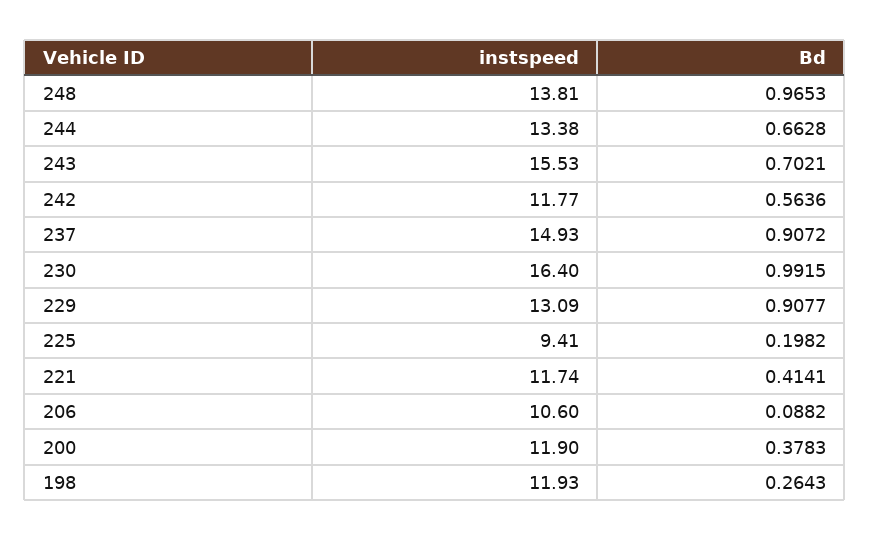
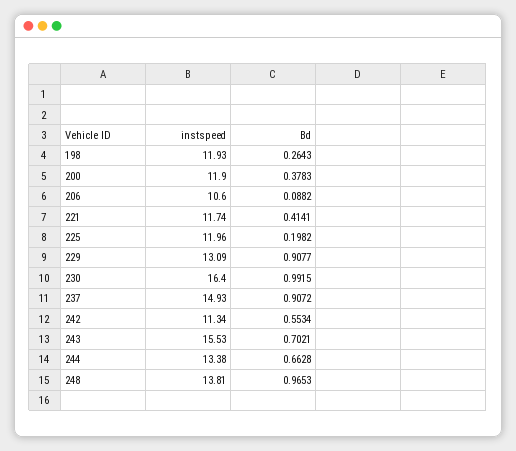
instspeed, 242: 11.77 -> 11.34
Bd, 242: 0.5636 -> 0.5534
instspeed, 225: 9.41 -> 11.96

